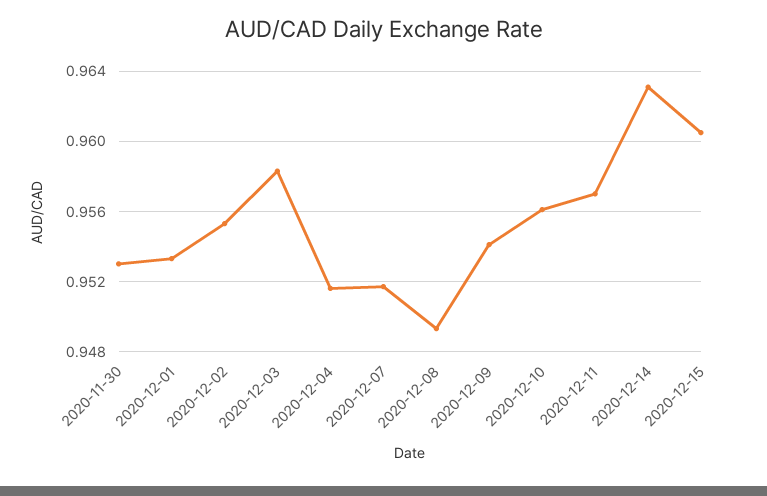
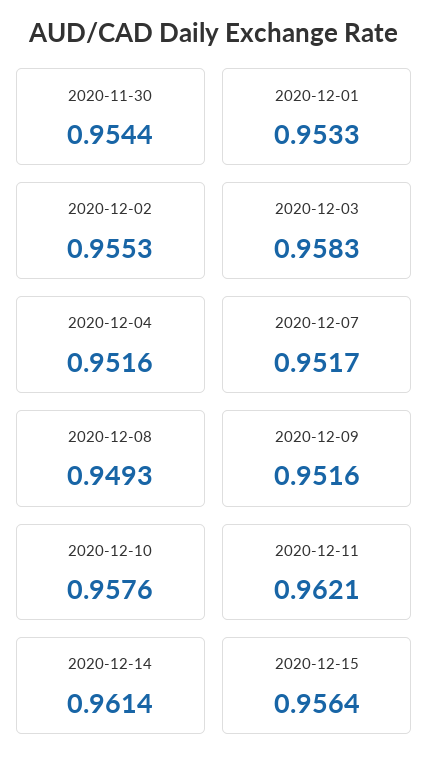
2020-11-30: 0.953 -> 0.9544
2020-12-09: 0.954 -> 0.9516
2020-12-10: 0.956 -> 0.9576
2020-12-11: 0.957 -> 0.9621
2020-12-14: 0.963 -> 0.9614
2020-12-15: 0.9605 -> 0.9564

